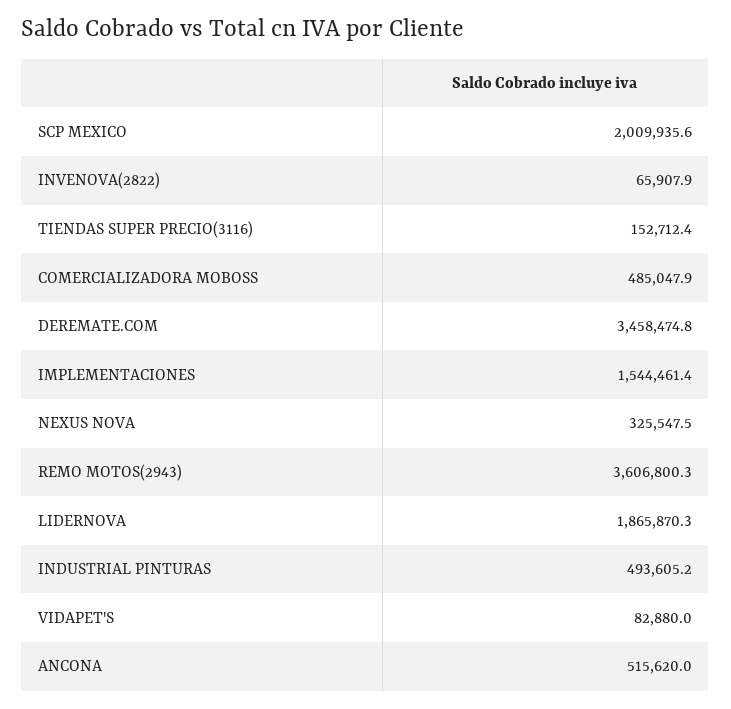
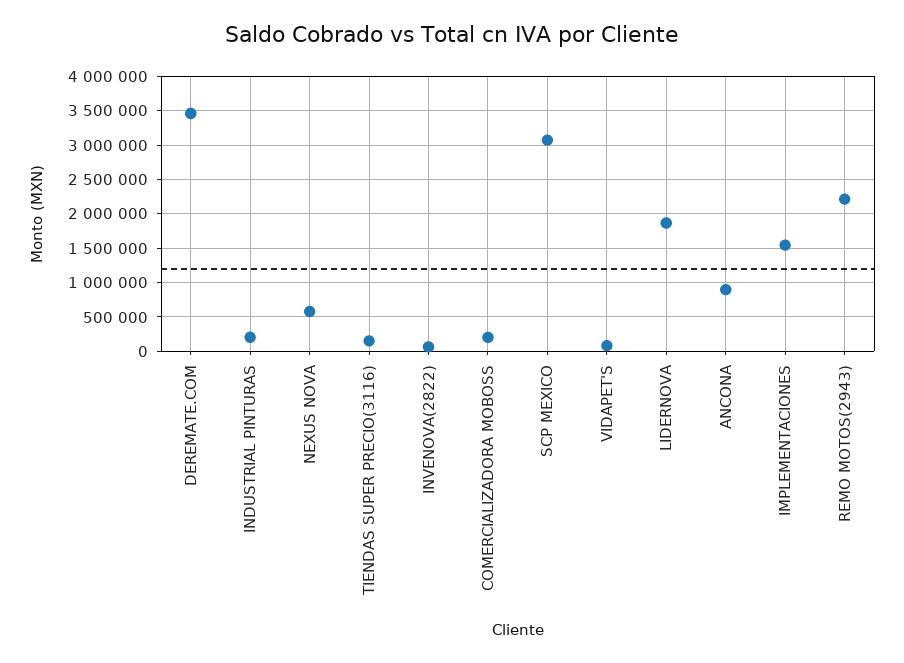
SCP MEXICO: 2009935.6 -> 3100000
COMERCIALIZADORA MOBOSS: 485047.9 -> 200000
NEXUS NOVA: 325547.5 -> 600000
REMO MOTOS(2943): 3606800.3 -> 2200000
INDUSTRIAL PINTURAS: 493605.2 -> 200000
ANCONA: 515620 -> 900000

